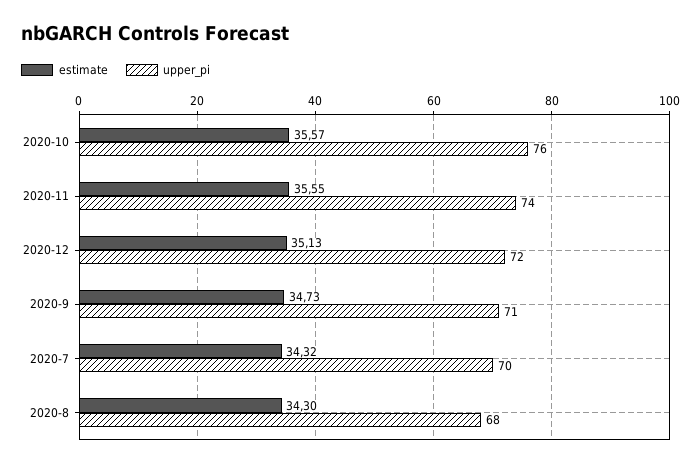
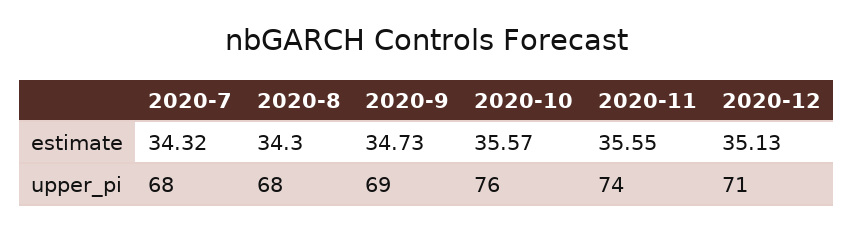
upper_pi, 2020-12: 72 -> 71
upper_pi, 2020-9: 71 -> 69
upper_pi, 2020-7: 70 -> 68

